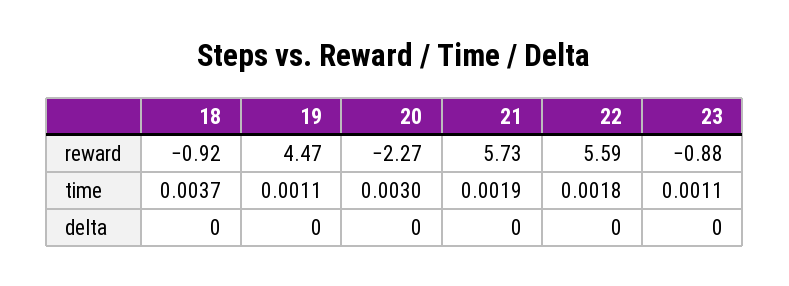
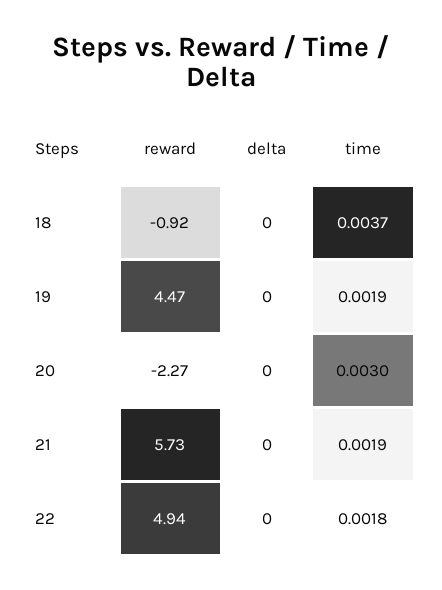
22, reward: 5.59 -> 4.94
23, reward: -0.88 -> none
19, time: 0.0011 -> 0.0019
23, time: 0.0011 -> none
23, delta: 0 -> none

